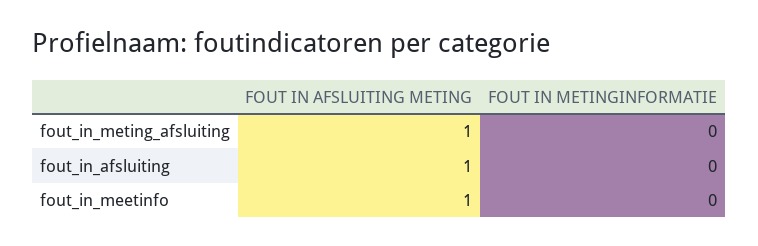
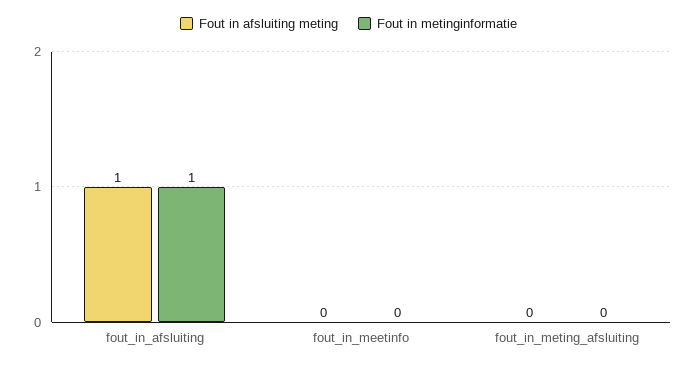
FOUT IN AFSLUITING METING, fout_in_meting_afsluiting: 1 -> 0
FOUT IN METINGINFORMATIE, fout_in_afsluiting: 0 -> 1
FOUT IN AFSLUITING METING, fout_in_meetinfo: 1 -> 0

